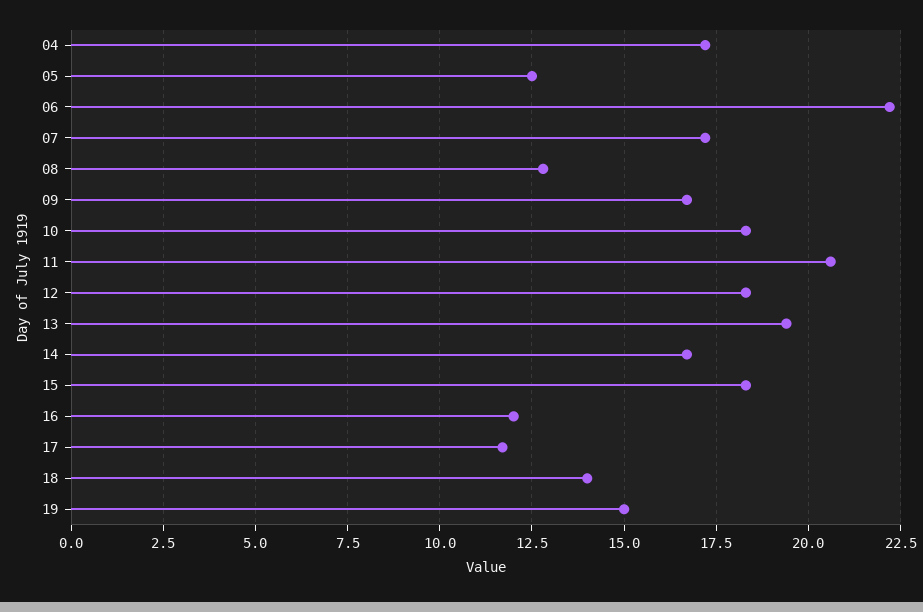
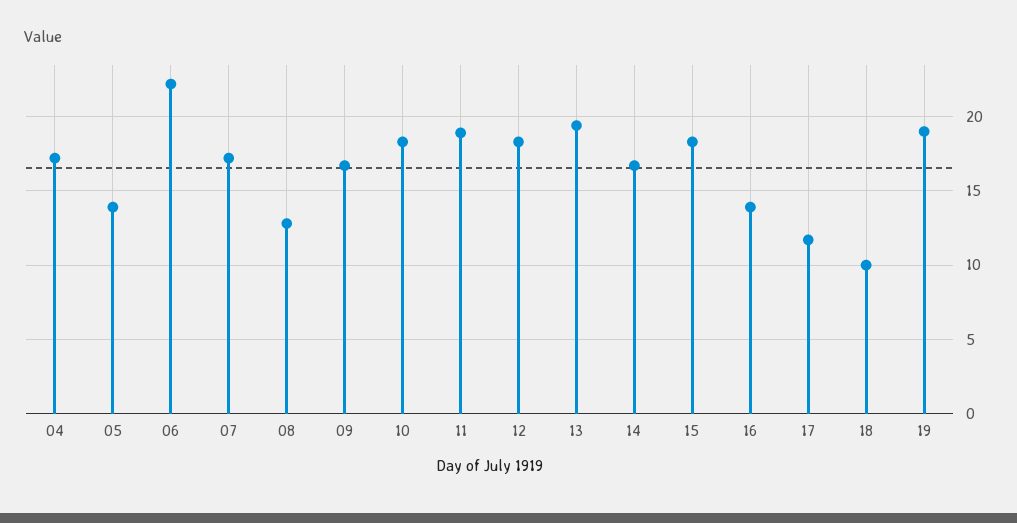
05: 12.5 -> 14
11: 20.5 -> 19
16: 12 -> 14
18: 14 -> 10
19: 15 -> 19

